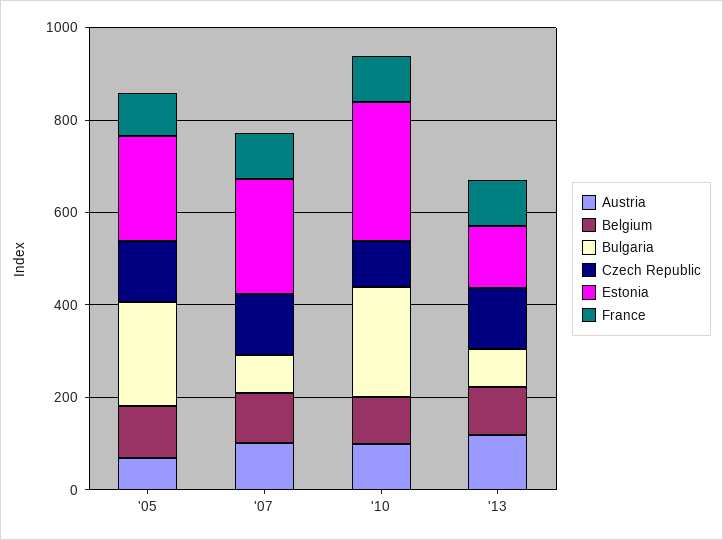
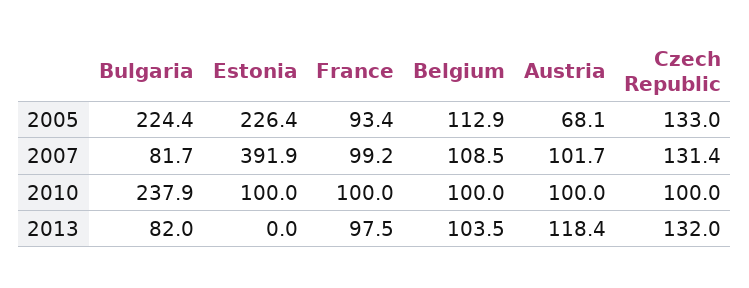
Estonia, '07: 250 -> 391.9
Estonia, '10: 300 -> 100
Estonia, '13: 150 -> 0

